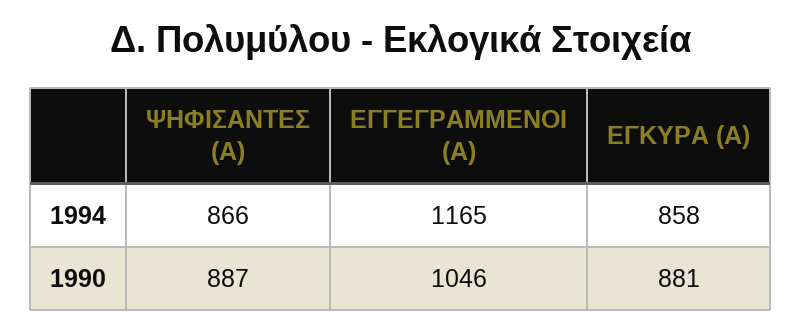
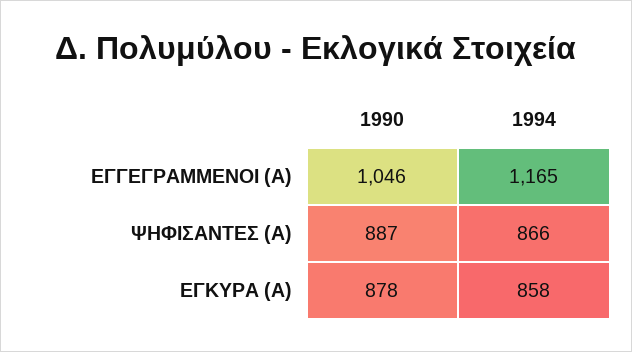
ΕΓΚΥΡΑ (Α), 1990: 881 -> 878

